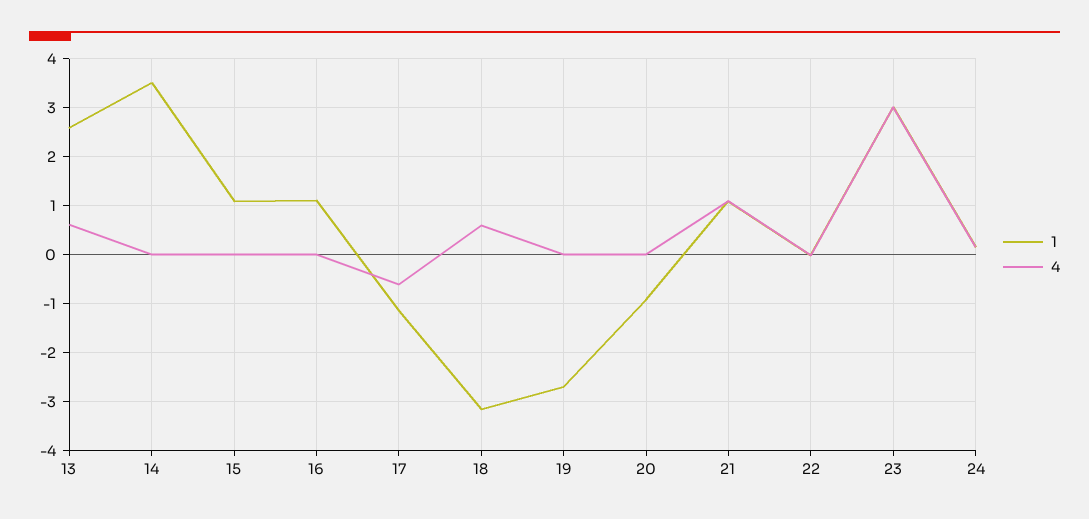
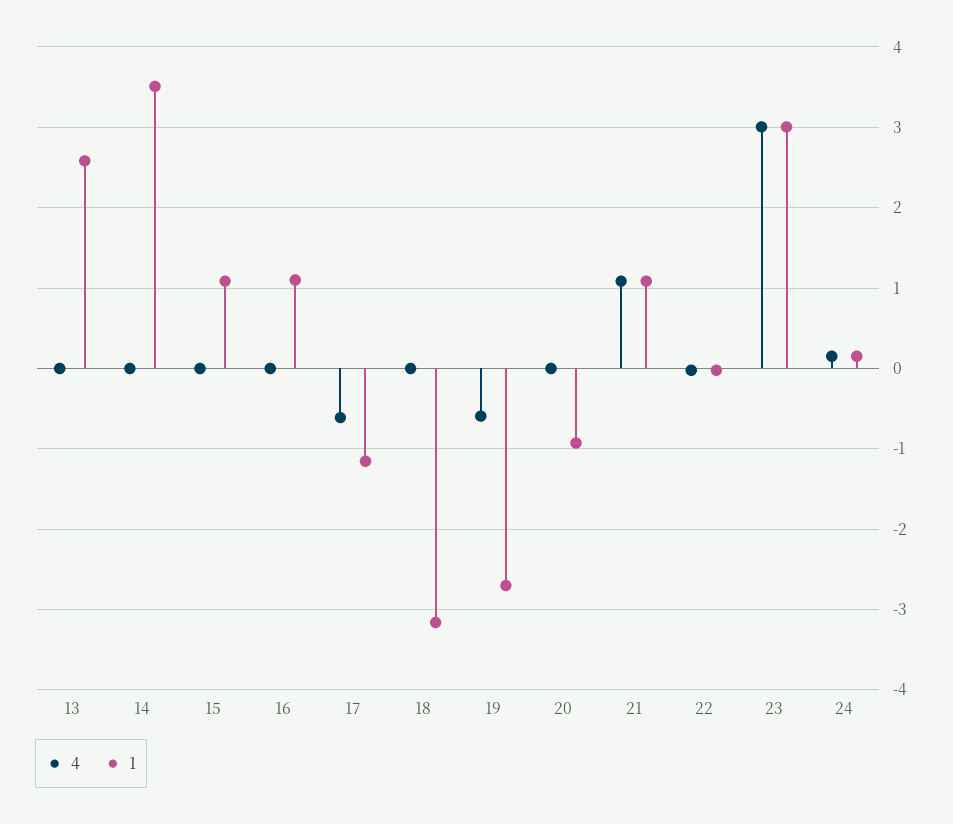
4, 13: 0.6 -> 0
4, 18: 0.6 -> 0
4, 19: 0 -> -0.6

